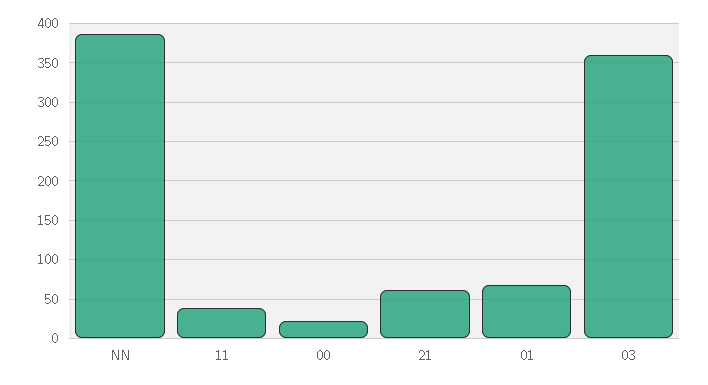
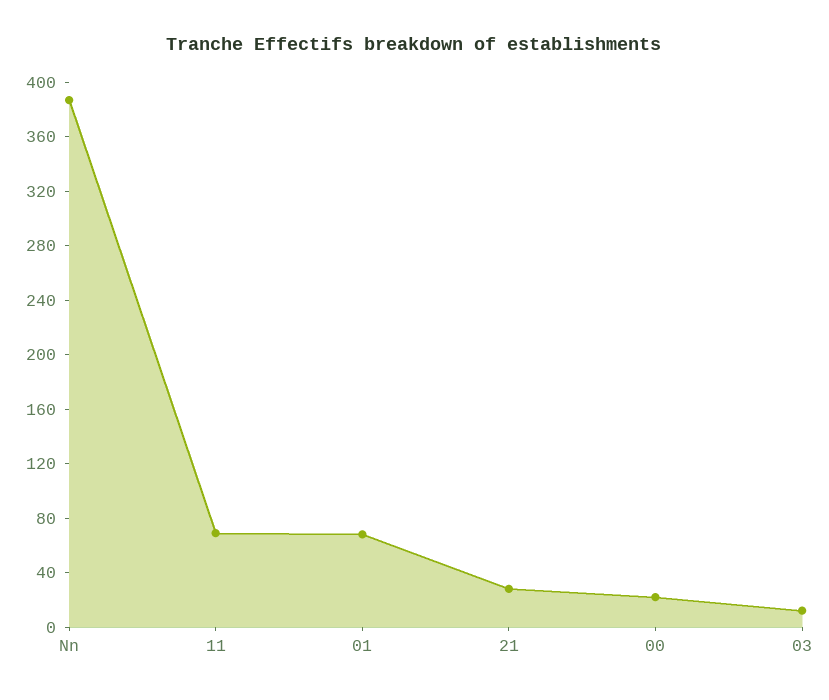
11: 40 -> 70
21: 60 -> 30
03: 360 -> 10

